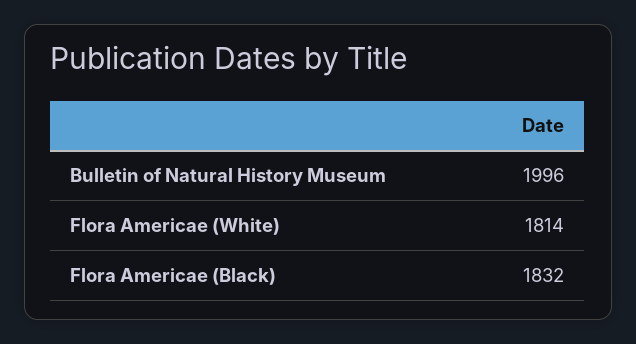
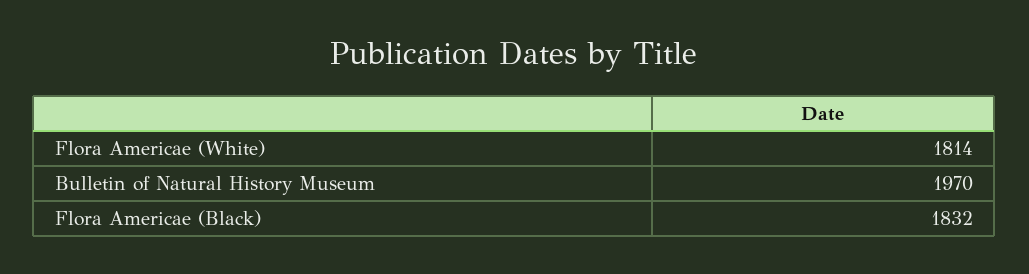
Bulletin of Natural History Museum: 1996 -> 1970

